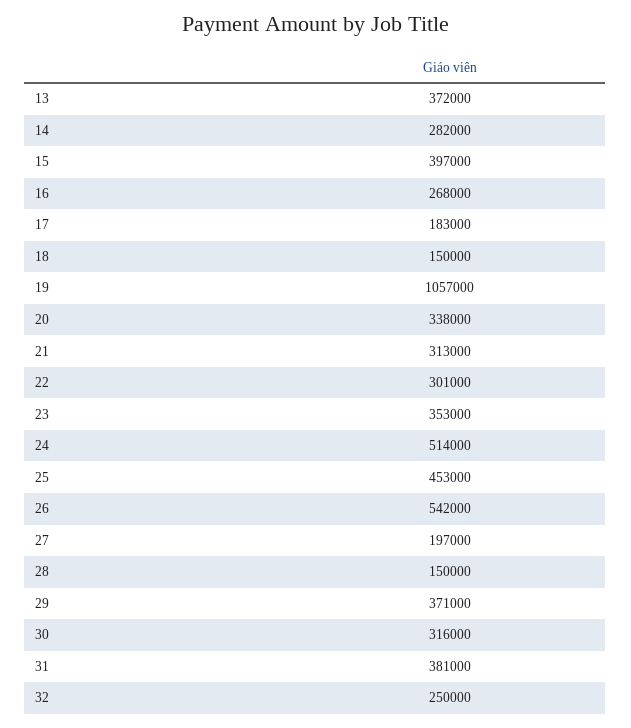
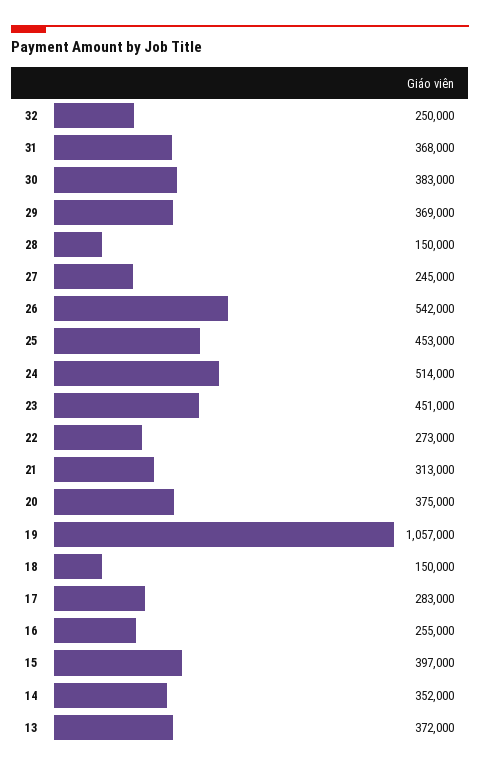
14: 282000 -> 352000
16: 268000 -> 255000
17: 183000 -> 283000
20: 338000 -> 375000
22: 301000 -> 273000
23: 353000 -> 451000
27: 197000 -> 245000
29: 371000 -> 369000
30: 316000 -> 383000
31: 381000 -> 368000

